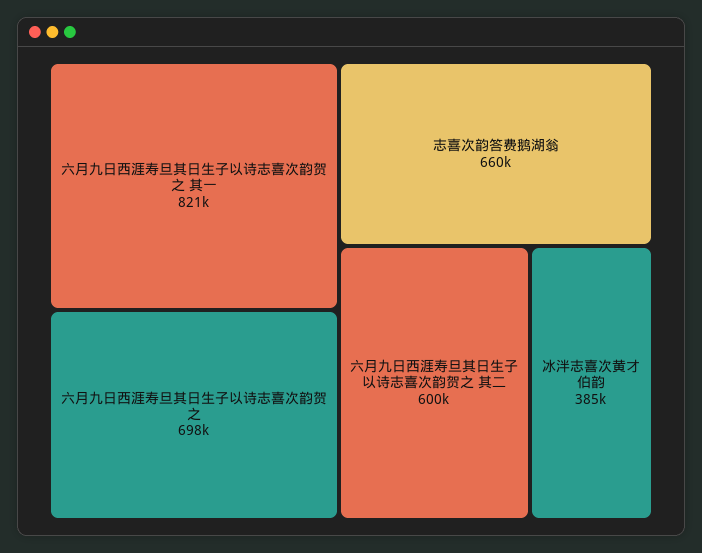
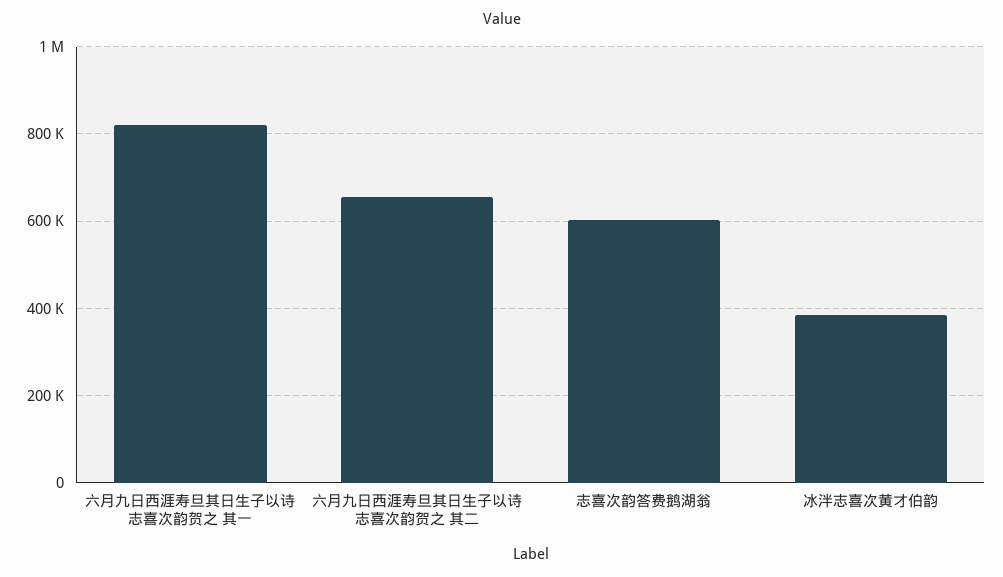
六月九日西涯寿旦其日生子以诗志喜次韵贺之: 698000 -> none
志喜次韵答费鹅湖翁: 660000 -> 600000
六月九日西涯寿旦其日生子以诗志喜次韵贺之 其二: 600000 -> 660000

